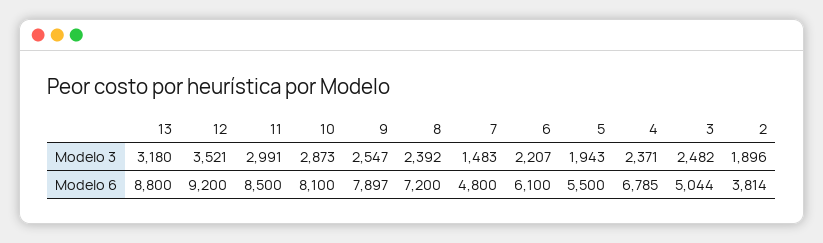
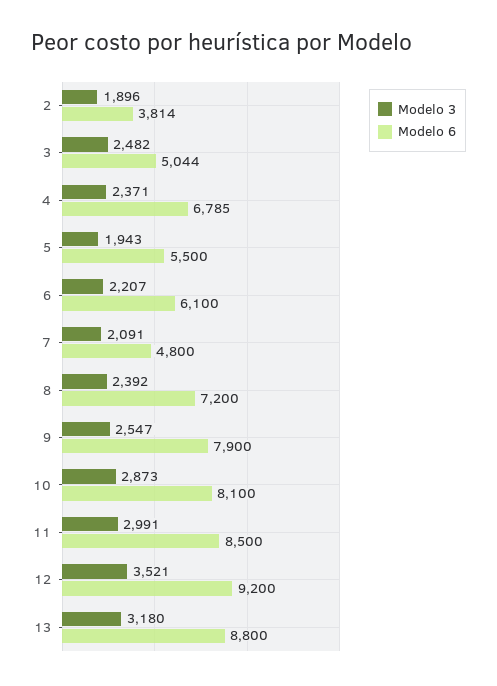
Modelo 3, 7: 1483 -> 2091
Modelo 6, 9: 7897 -> 7900

